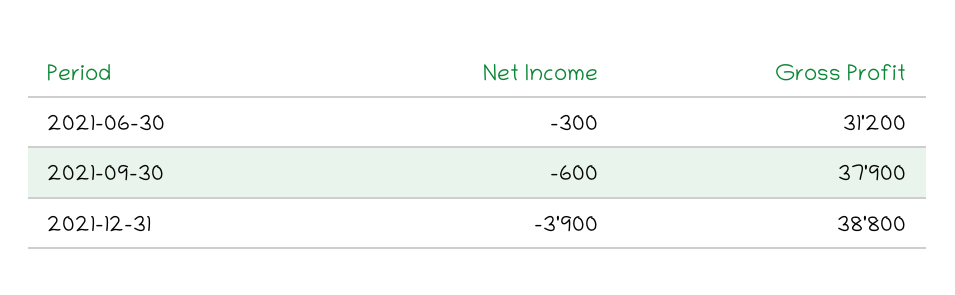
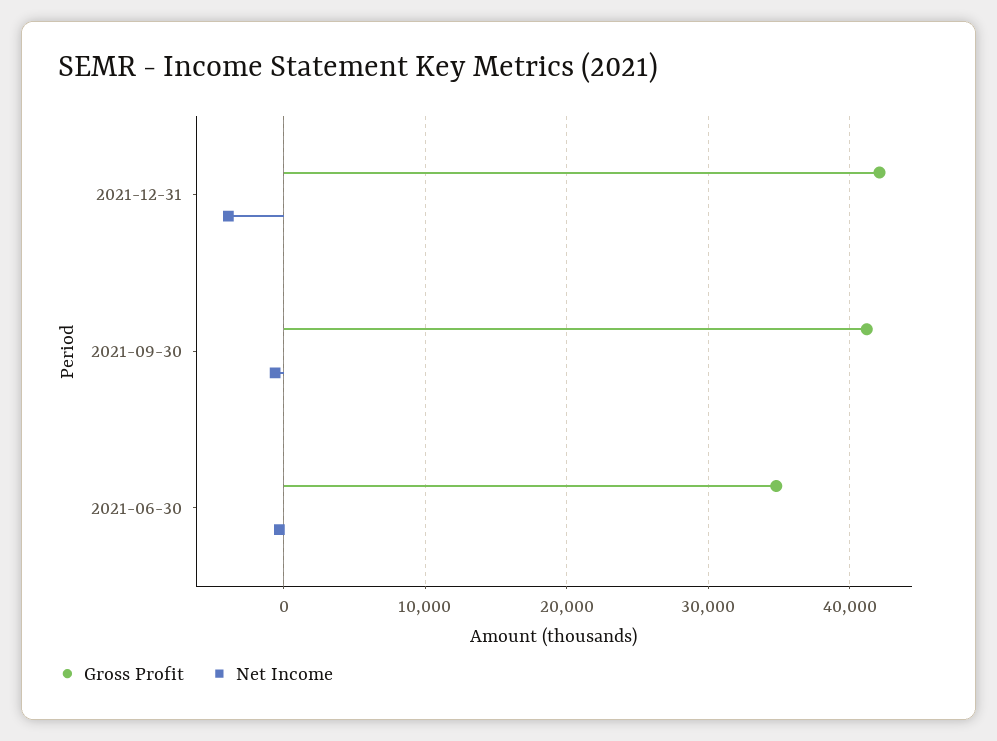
Gross Profit, 2021-06-30: 31200 -> 35000
Gross Profit, 2021-09-30: 37900 -> 41000
Gross Profit, 2021-12-31: 38800 -> 42000

